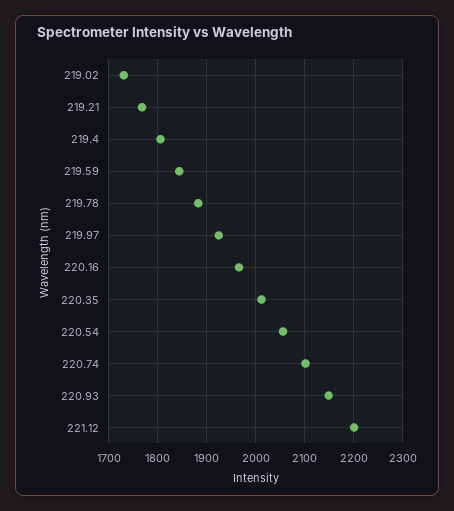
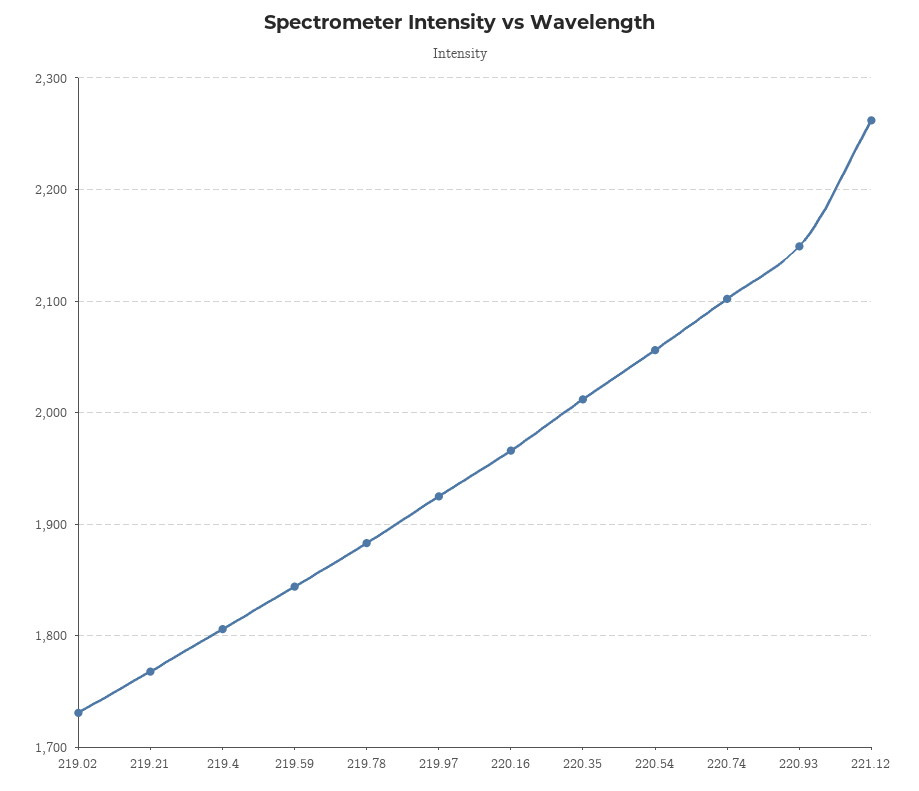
221.12: 2200 -> 2260

